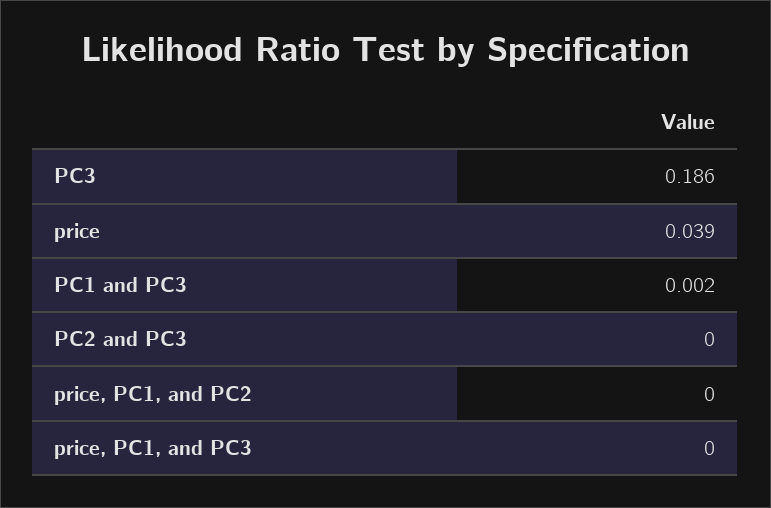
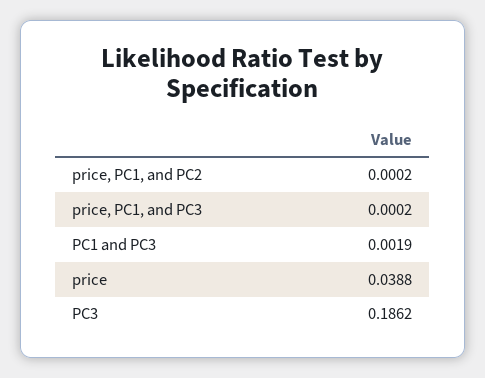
PC2 and PC3: 0 -> none

